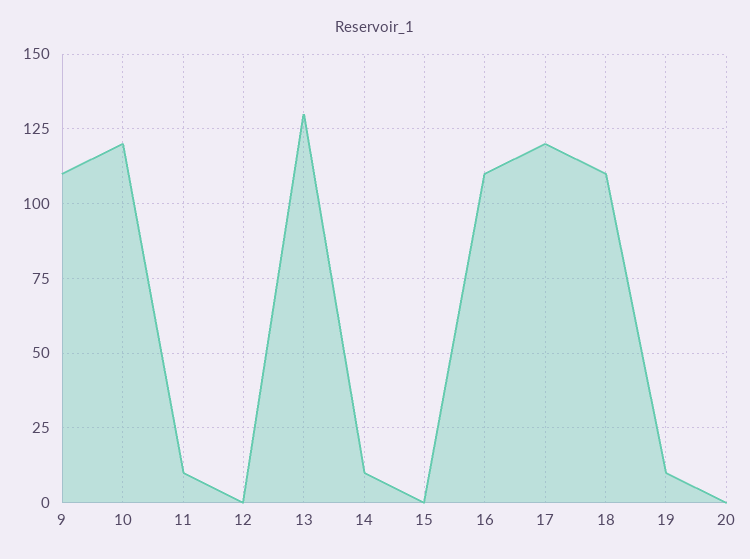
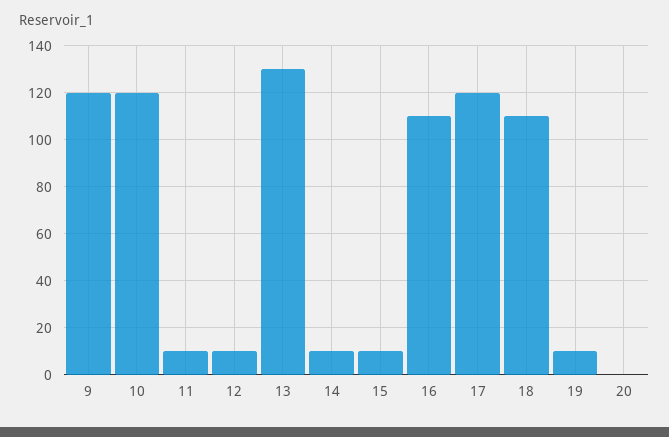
9: 110 -> 120
12: 0 -> 10
15: 0 -> 10

